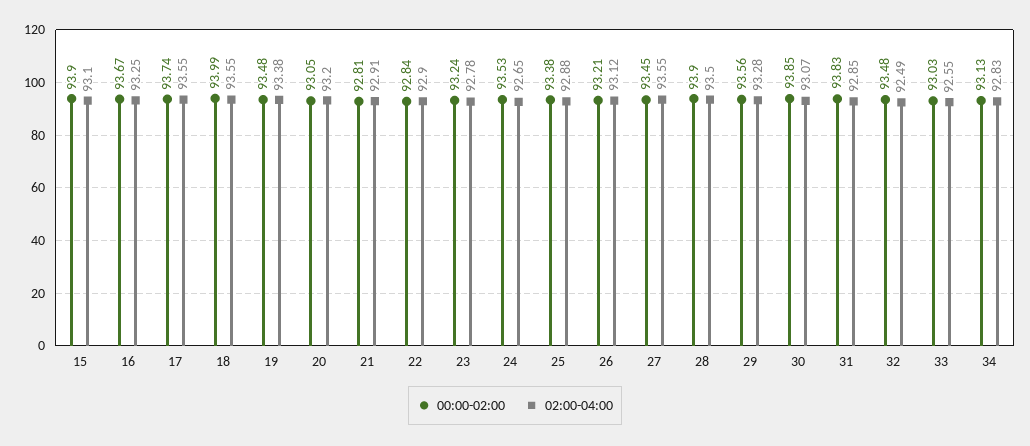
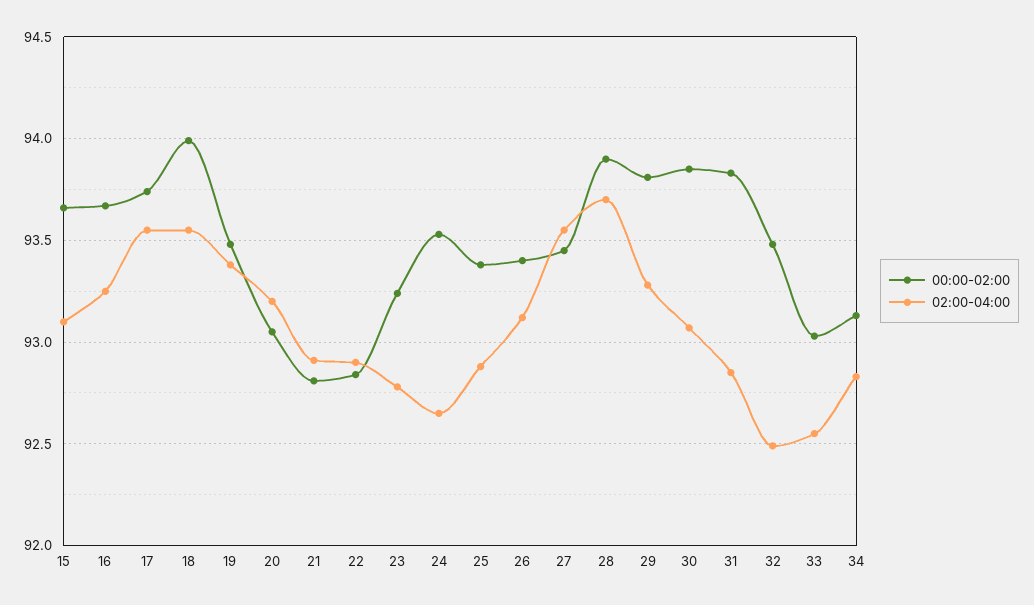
00:00-02:00, 15: 93.9 -> 93.65
00:00-02:00, 26: 93.21 -> 93.4
02:00-04:00, 28: 93.5 -> 93.7
00:00-02:00, 29: 93.56 -> 93.8

